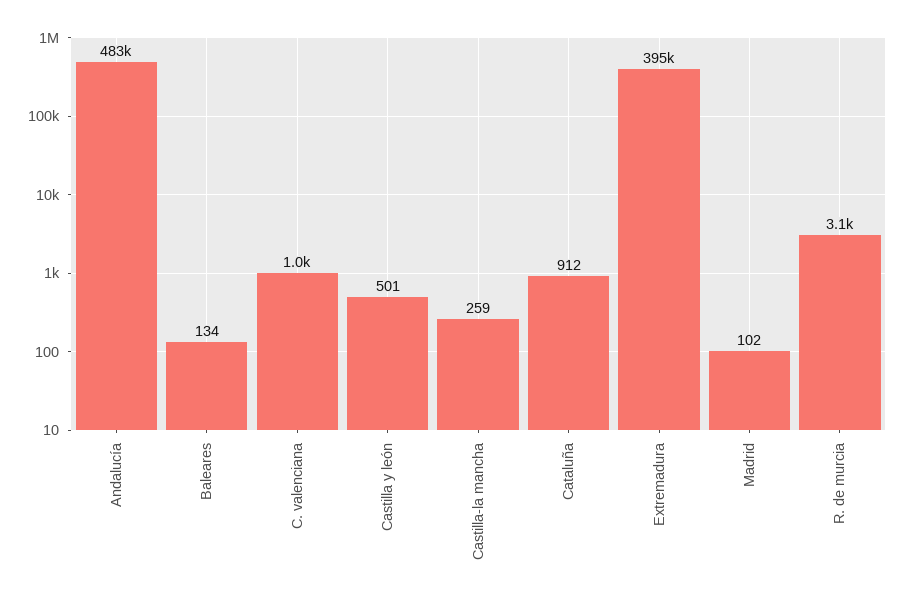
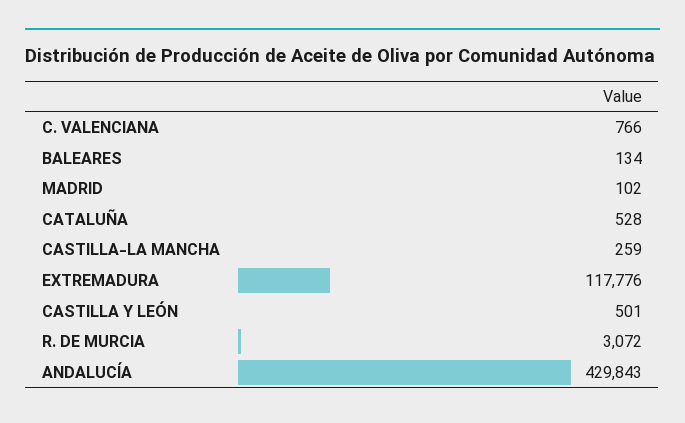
Andalucía: 483000 -> 429843
C. valenciana: 1000 -> 766
Cataluña: 912 -> 528
Extremadura: 395000 -> 117776

